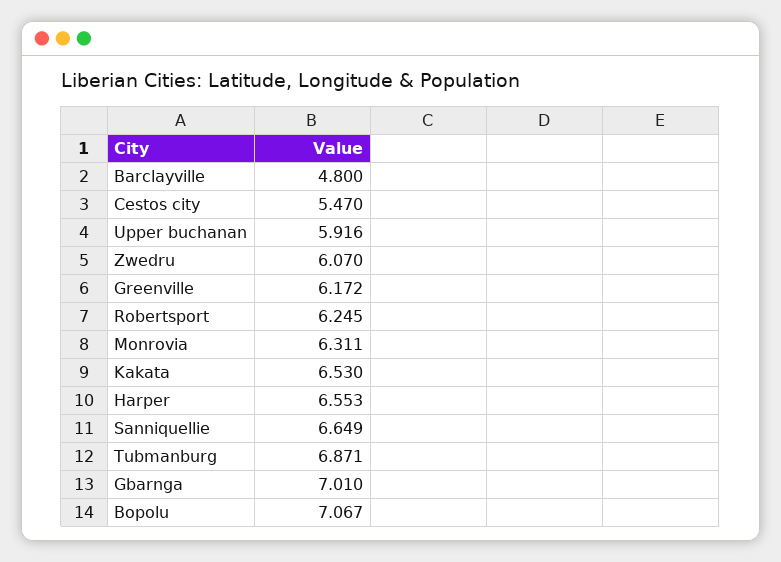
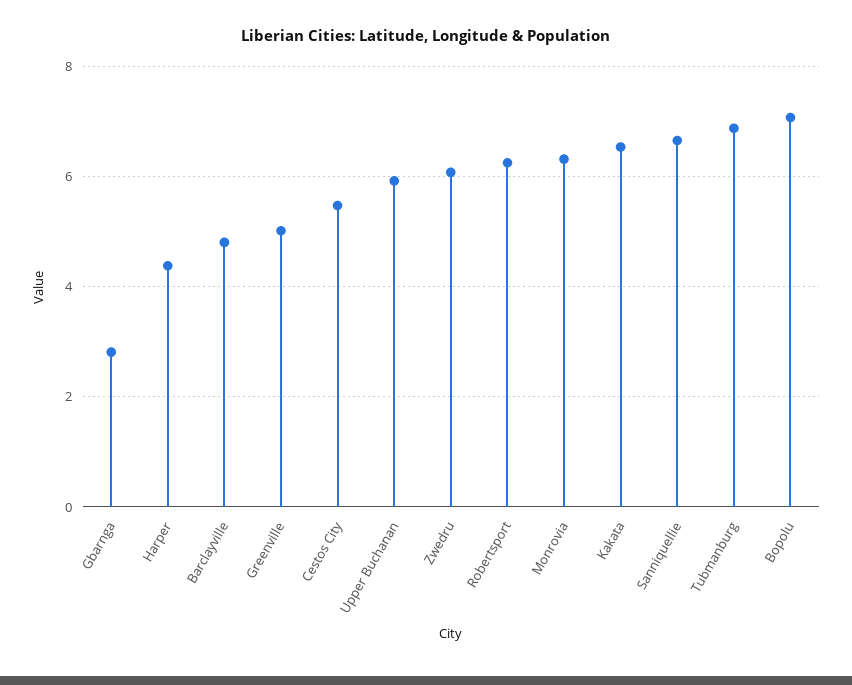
Greenville: 6.172 -> 5
Harper: 6.553 -> 4.4
Gbarnga: 7.01 -> 2.8

